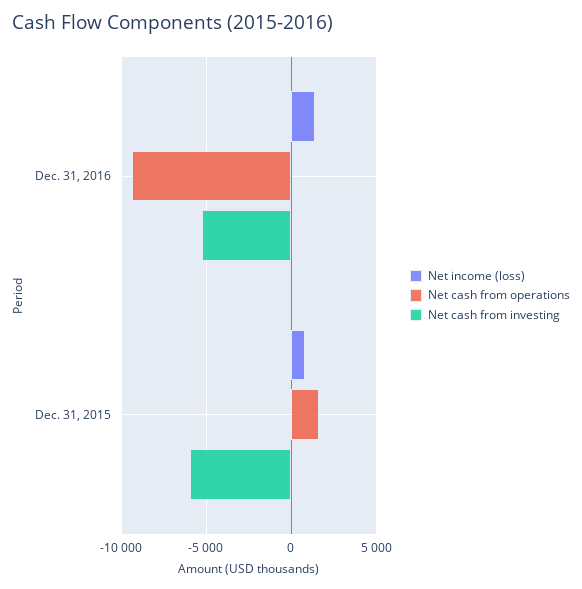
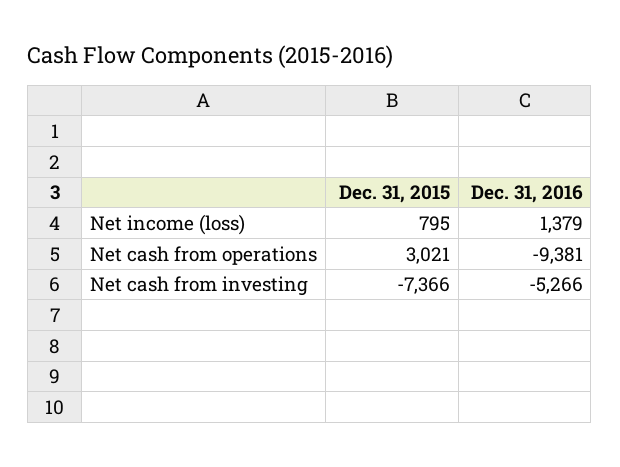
Net cash from operations, Dec. 31, 2015: 1500 -> 3021
Net cash from investing, Dec. 31, 2015: -6000 -> -7366

